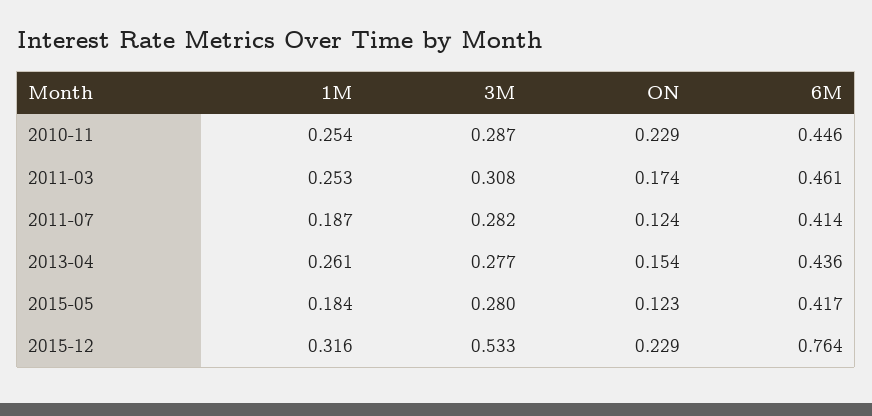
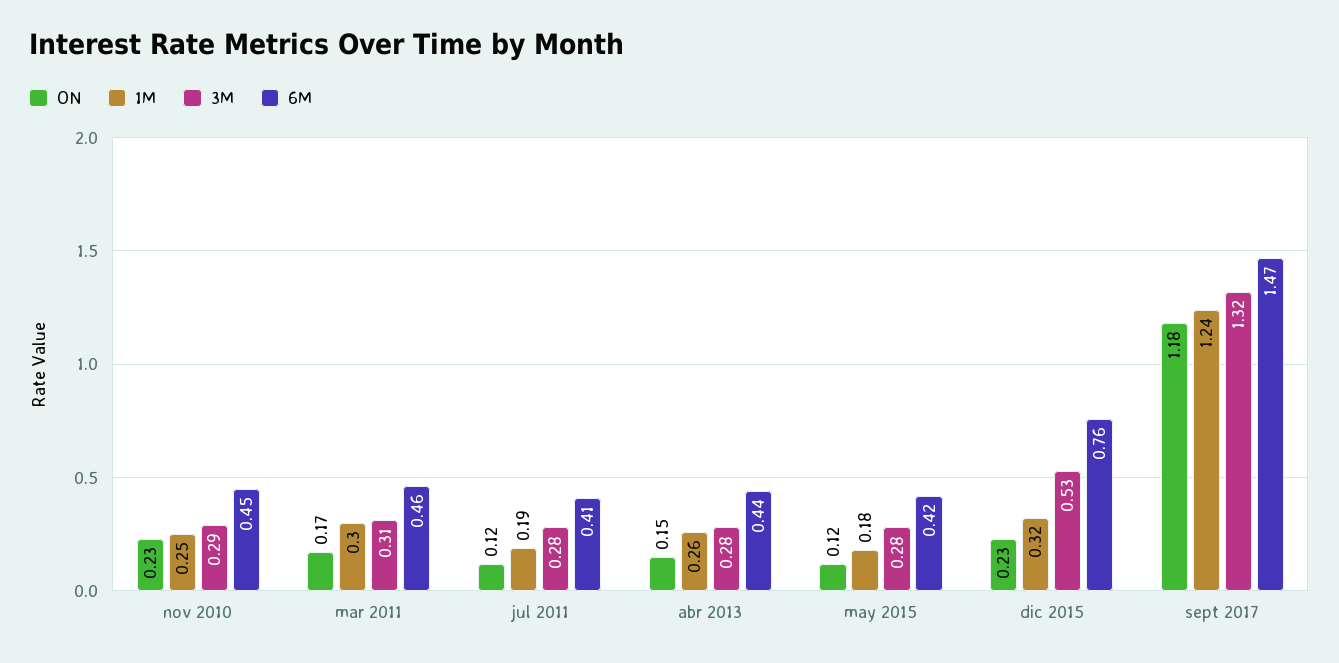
1M, 2011-03: 0.253 -> 0.3
ON, sept 2017: none -> 1.18
1M, sept 2017: none -> 1.24
3M, sept 2017: none -> 1.32
6M, sept 2017: none -> 1.47

